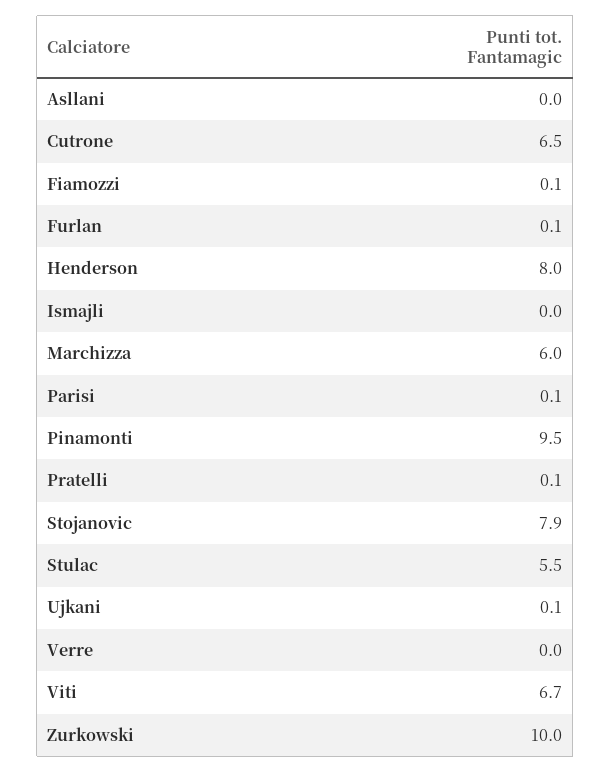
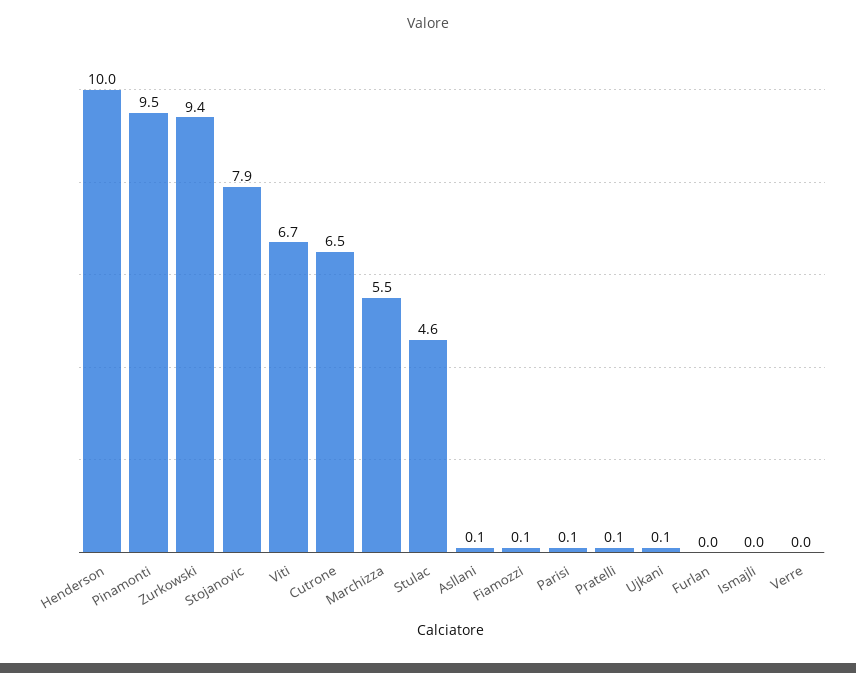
Asllani: 0 -> 0.1
Furlan: 0.1 -> 0
Henderson: 8 -> 10
Marchizza: 6 -> 5.5
Stulac: 5.5 -> 4.6
Zurkowski: 10 -> 9.4

